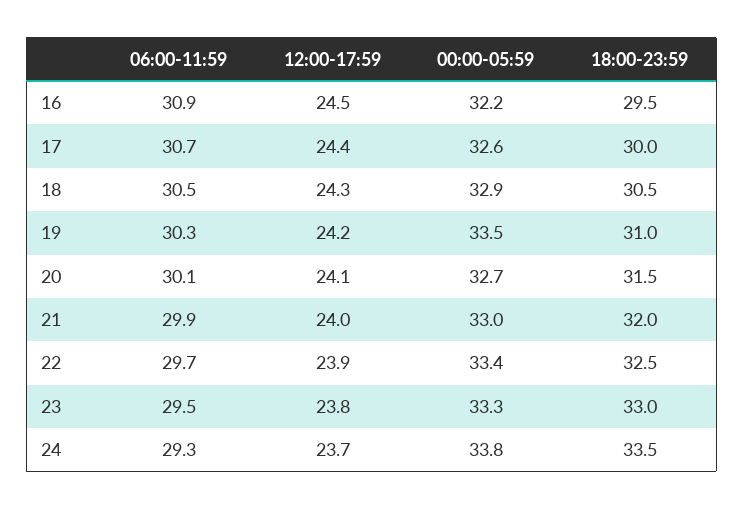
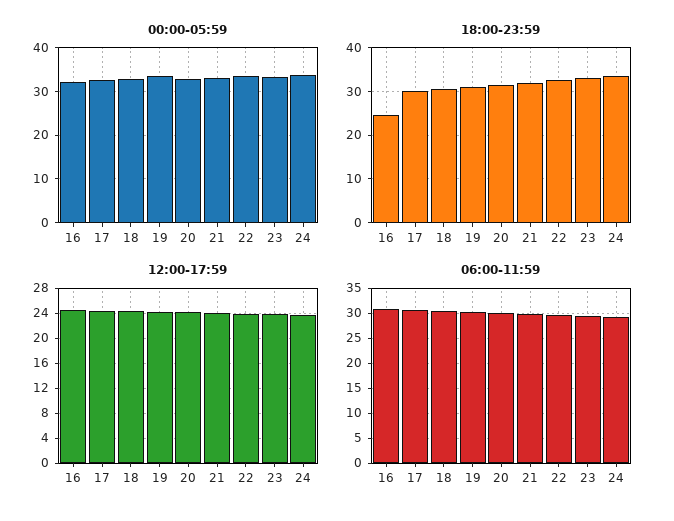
18:00-23:59, 16: 29.5 -> 24

